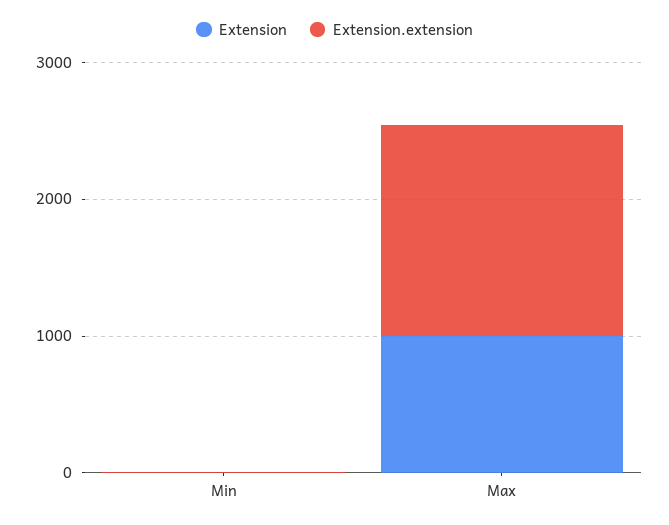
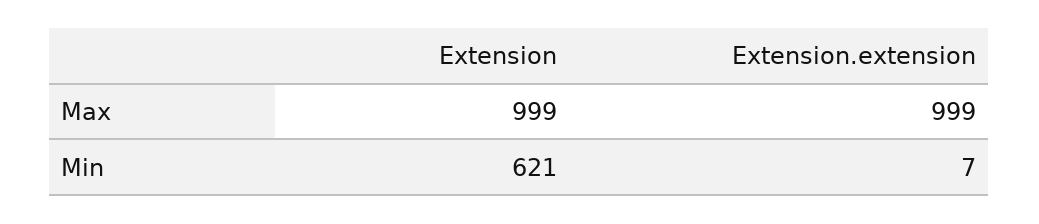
Extension, Min: 0 -> 621
Extension.extension, Max: 1600 -> 999

